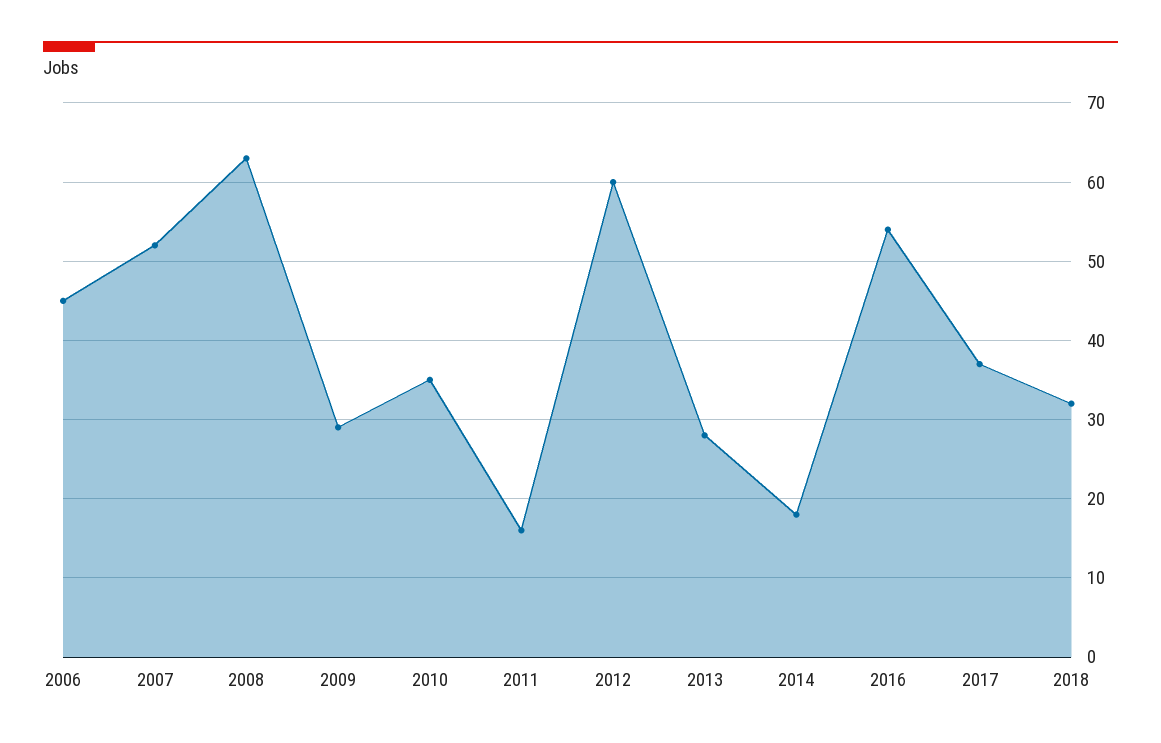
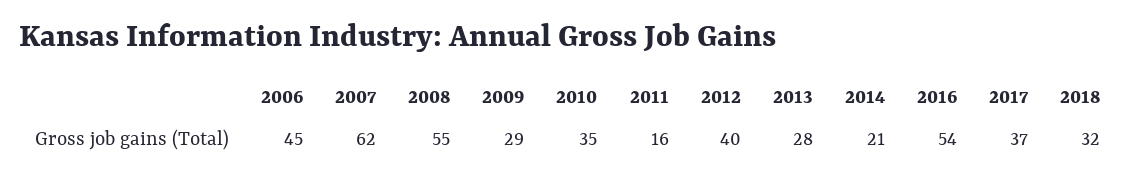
2007: 52 -> 62
2008: 63 -> 55
2012: 60 -> 40
2014: 18 -> 21

